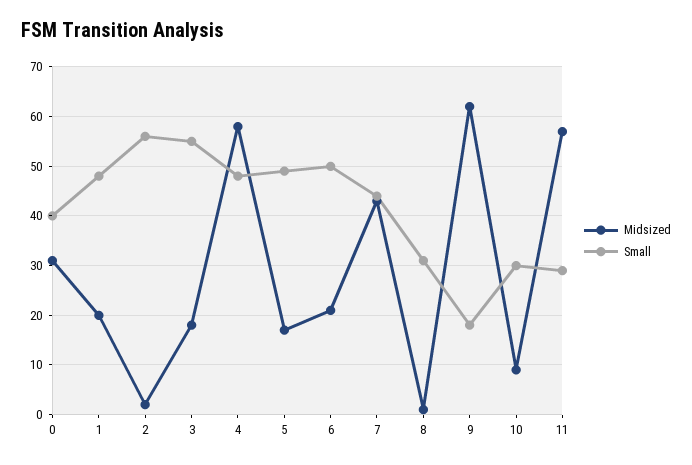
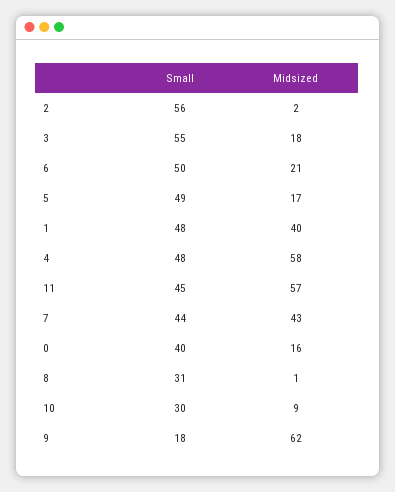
Midsized, 0: 30 -> 16
Midsized, 1: 20 -> 40
Small, 11: 30 -> 45

